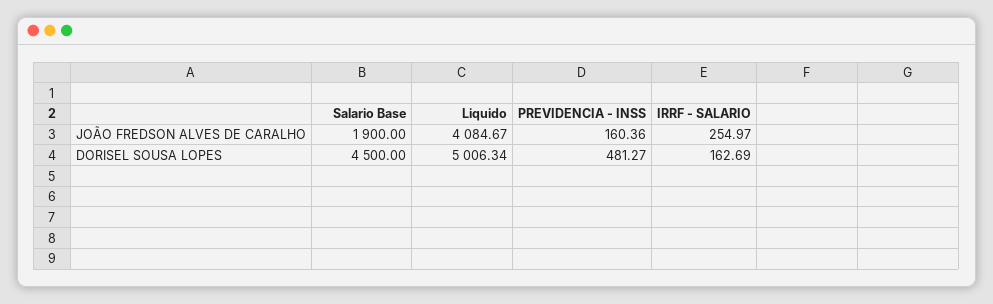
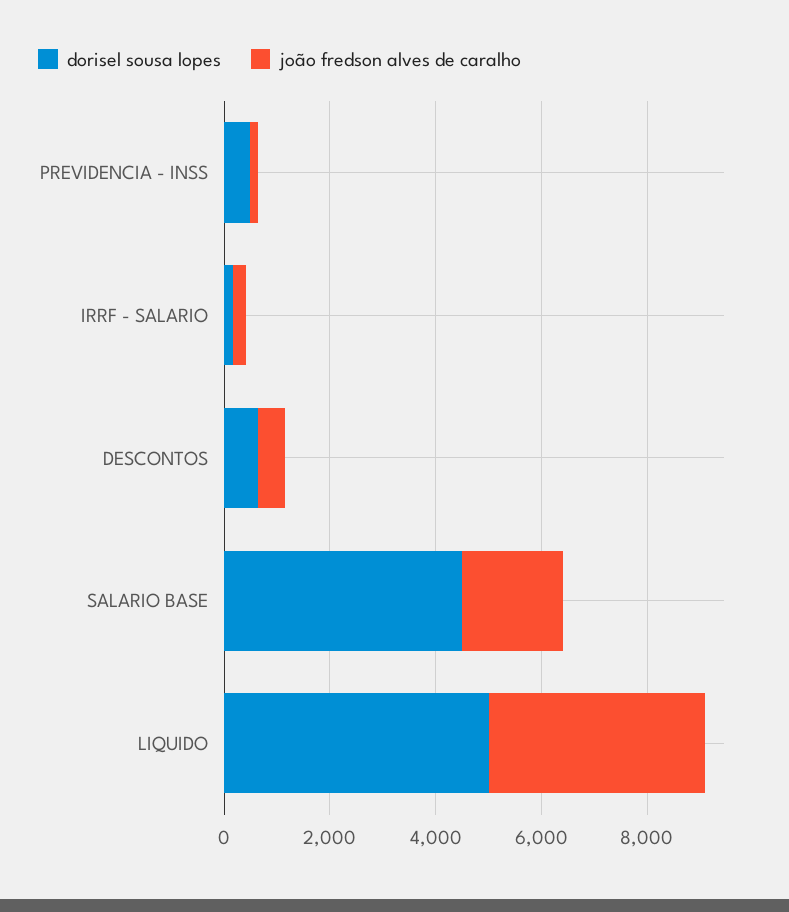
DORISEL SOUSA LOPES, DESCONTOS: none -> 500
JOÃO FREDSON ALVES DE CARALHO, DESCONTOS: none -> 500

